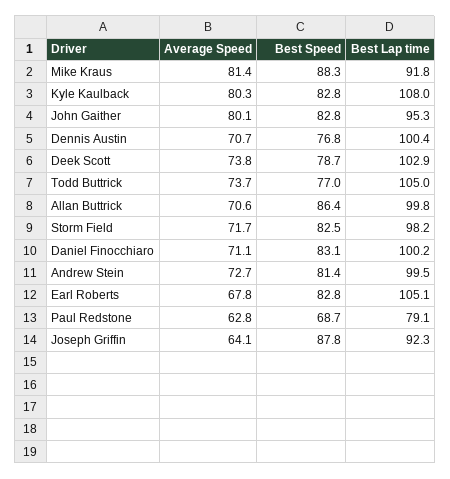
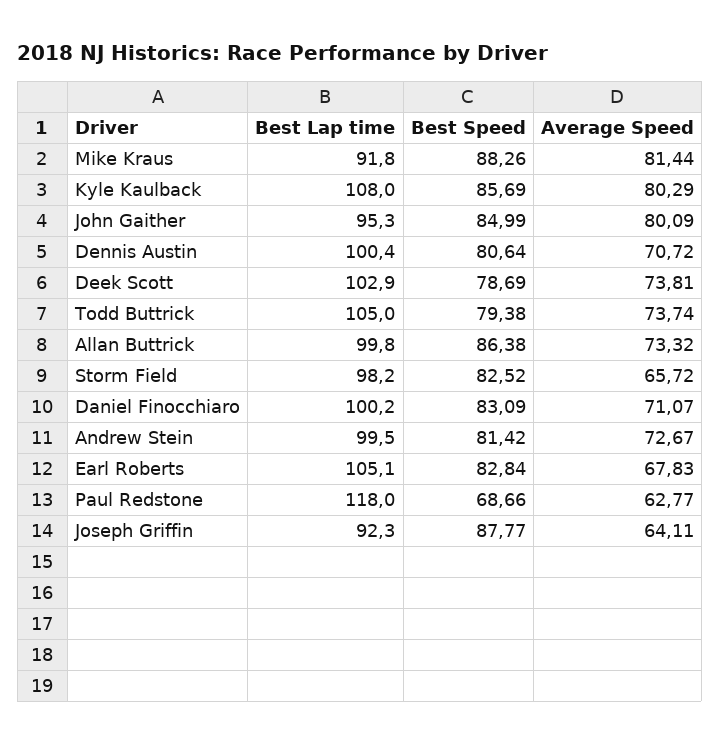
Best Speed, Kyle Kaulback: 82.8 -> 85.69
Best Speed, John Gaither: 82.8 -> 84.99
Best Speed, Dennis Austin: 76.8 -> 80.64
Best Speed, Todd Buttrick: 77 -> 79.38
Average Speed, Allan Buttrick: 70.6 -> 73.32
Average Speed, Storm Field: 71.7 -> 65.72
Best Lap time, Paul Redstone: 79.1 -> 118

